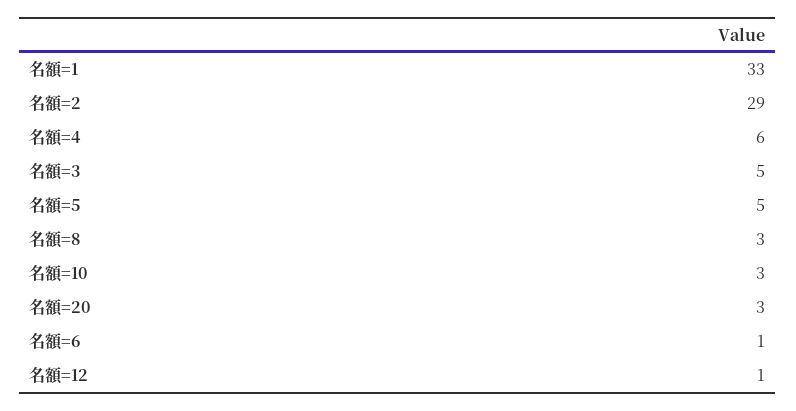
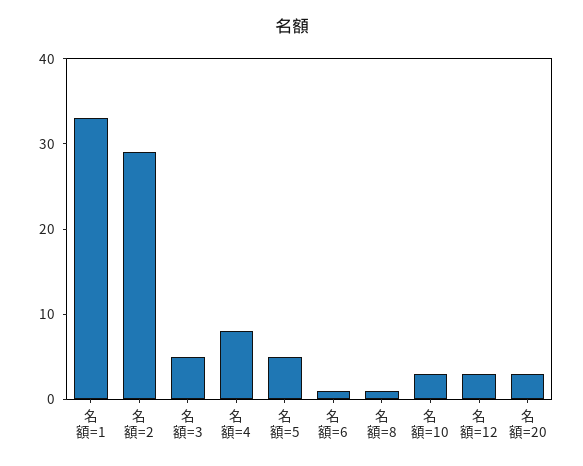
名額=4: 6 -> 8
名額=8: 3 -> 1
名額=12: 1 -> 3

